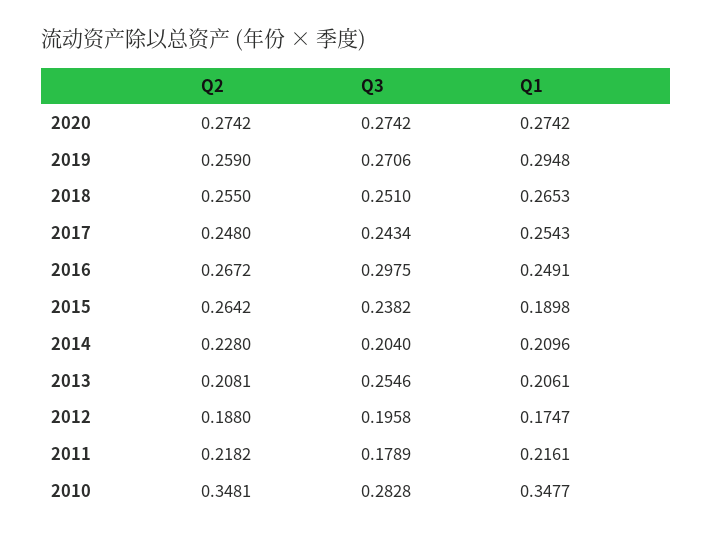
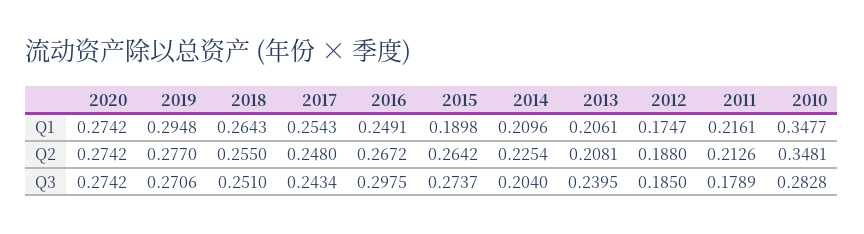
Q2, 2019: 0.259 -> 0.277
Q1, 2018: 0.2653 -> 0.2643
Q3, 2015: 0.2382 -> 0.2737
Q2, 2014: 0.228 -> 0.2254
Q3, 2013: 0.2546 -> 0.2395
Q3, 2012: 0.1958 -> 0.185
Q2, 2011: 0.2182 -> 0.2126

